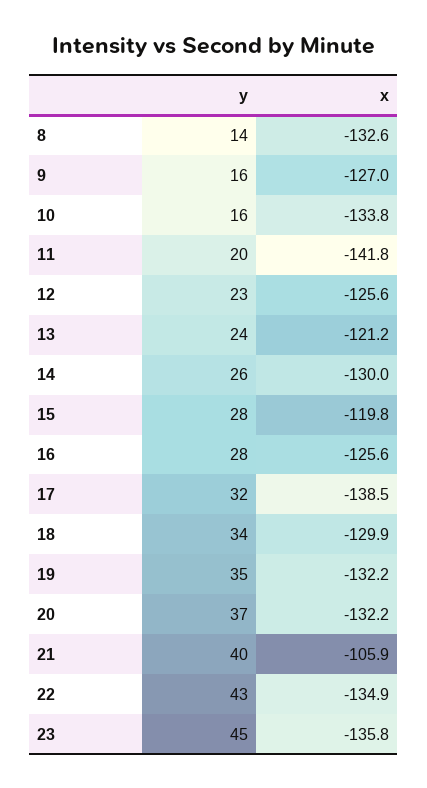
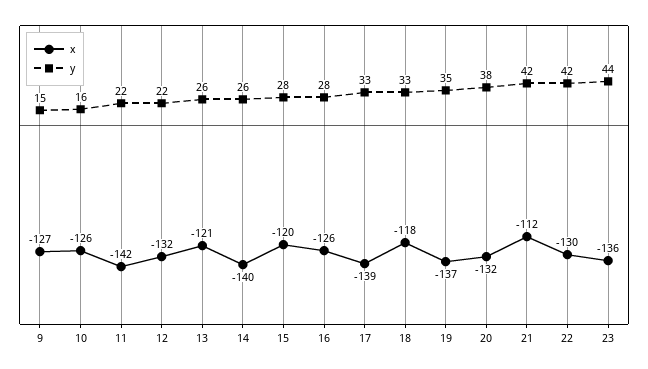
y, 8: 14 -> none
x, 8: -132.6 -> none
y, 9: 16 -> 15
x, 10: -133.8 -> -126
y, 11: 20 -> 22
y, 12: 23 -> 22
x, 12: -125.6 -> -132
y, 13: 24 -> 26
x, 14: -130 -> -140
y, 17: 32 -> 33
y, 18: 34 -> 33
x, 18: -129.9 -> -118
x, 19: -132.2 -> -137
y, 20: 37 -> 38
y, 21: 40 -> 42
x, 21: -105.9 -> -112
y, 22: 43 -> 42
x, 22: -134.9 -> -130
y, 23: 45 -> 44

